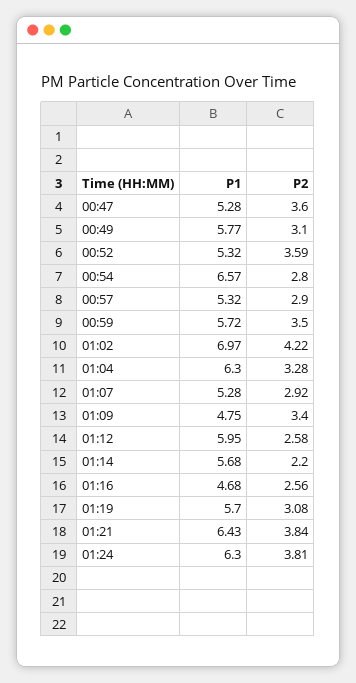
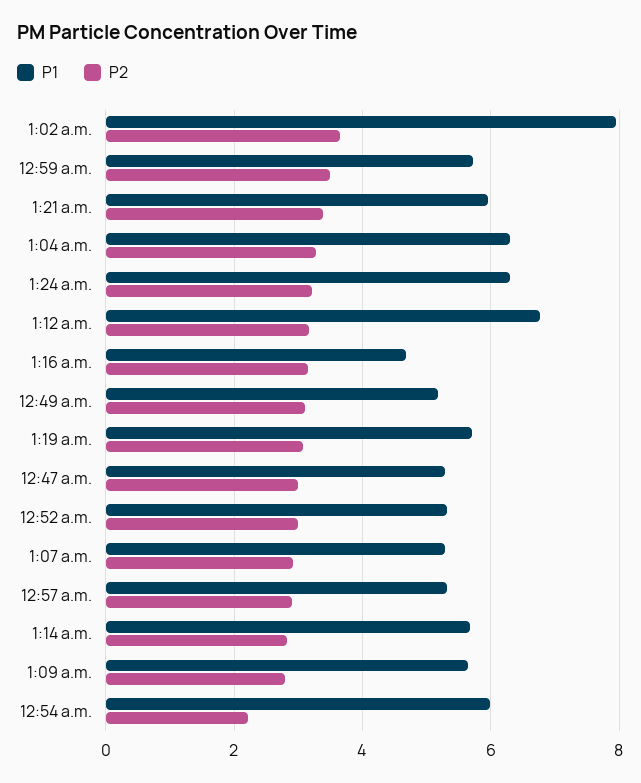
P2, 00:47: 3.6 -> 3
P1, 00:49: 5.77 -> 5.2
P2, 00:52: 3.59 -> 3
P1, 00:54: 6.57 -> 6
P2, 00:54: 2.8 -> 2.2
P1, 01:02: 6.97 -> 8
P2, 01:02: 4.22 -> 3.6
P1, 01:09: 4.75 -> 5.6
P2, 01:09: 3.4 -> 2.8
P1, 01:12: 5.95 -> 6.8
P2, 01:12: 2.58 -> 3.2
P2, 01:14: 2.2 -> 2.8
P2, 01:16: 2.56 -> 3.2
P1, 01:21: 6.43 -> 6
P2, 01:21: 3.84 -> 3.4
P2, 01:24: 3.81 -> 3.2

